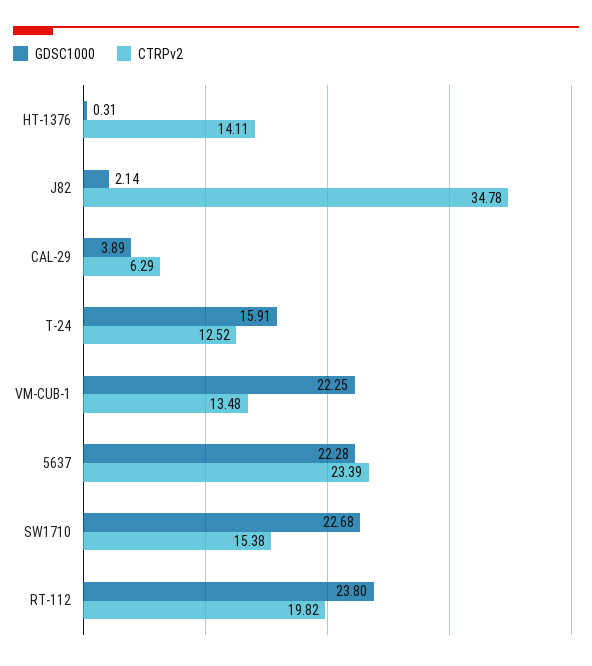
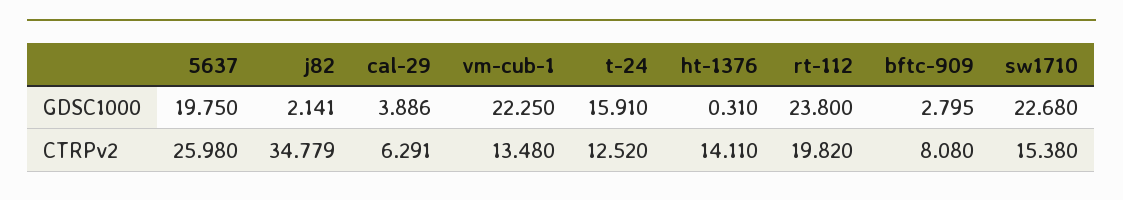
GDSC1000, 5637: 22.28 -> 19.75
CTRPv2, 5637: 23.39 -> 25.98
GDSC1000, bftc-909: none -> 2.795
CTRPv2, bftc-909: none -> 8.08

